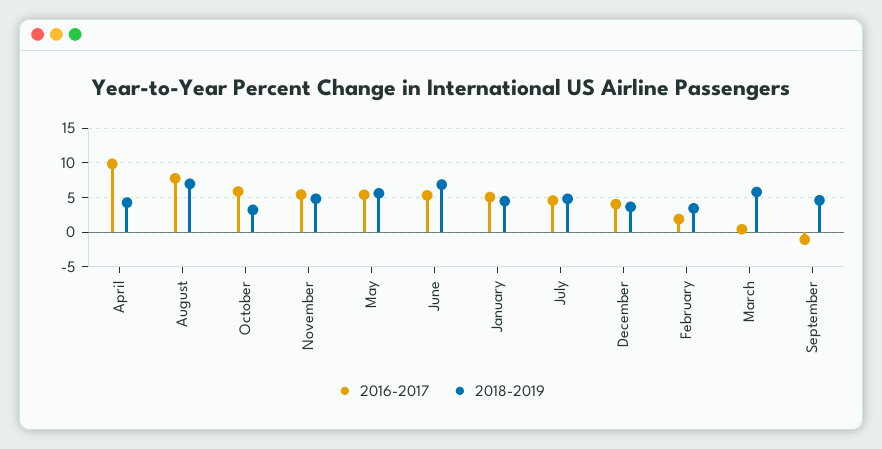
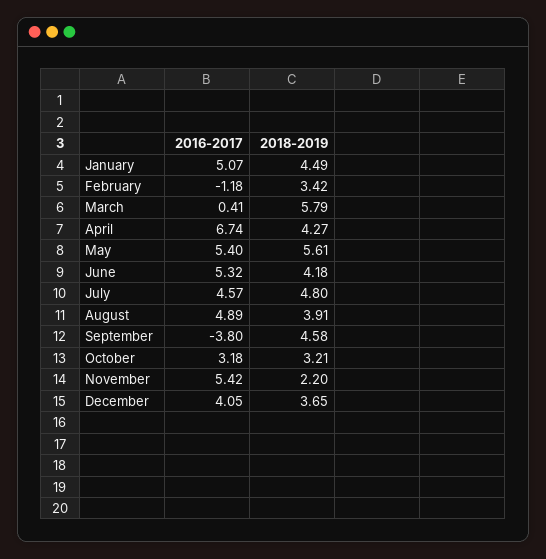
2016-2017, April: 10 -> 6.74
2016-2017, August: 8 -> 4.89
2018-2019, August: 7 -> 3.91
2016-2017, October: 6 -> 3.18
2018-2019, November: 5 -> 2.2
2018-2019, June: 7 -> 4.18
2016-2017, February: 2 -> -1.18
2016-2017, September: -1 -> -3.8

